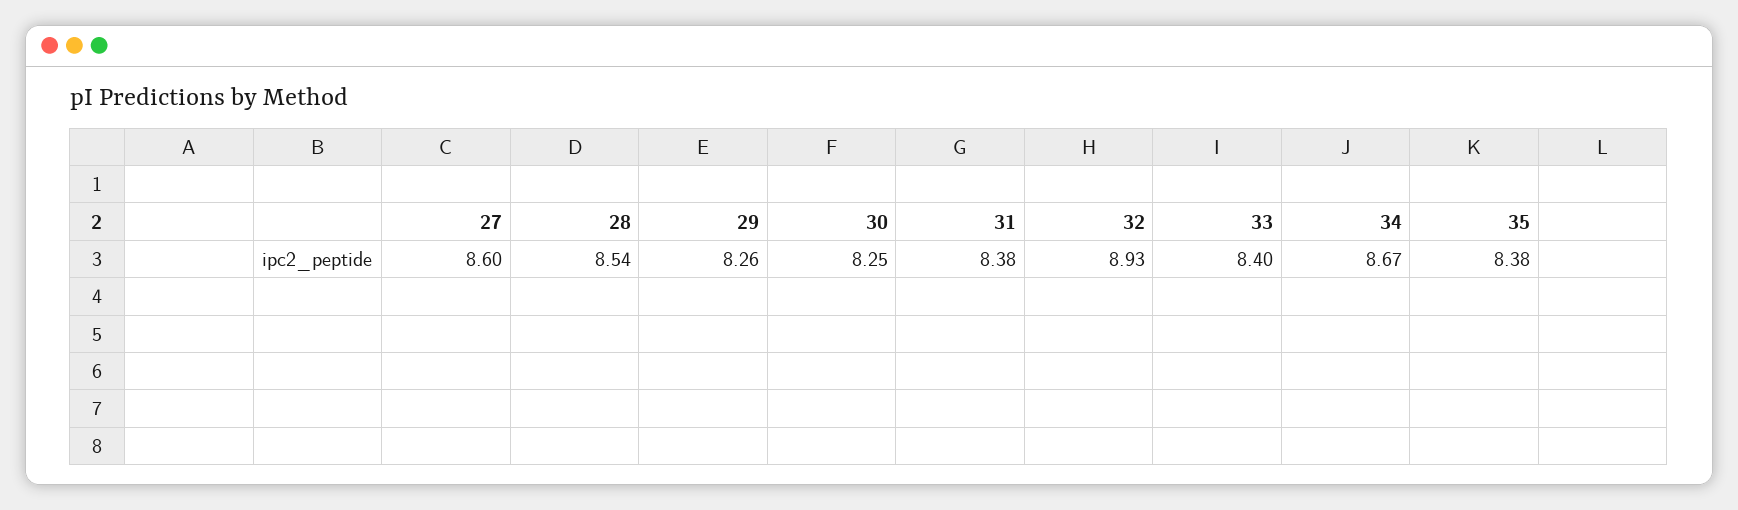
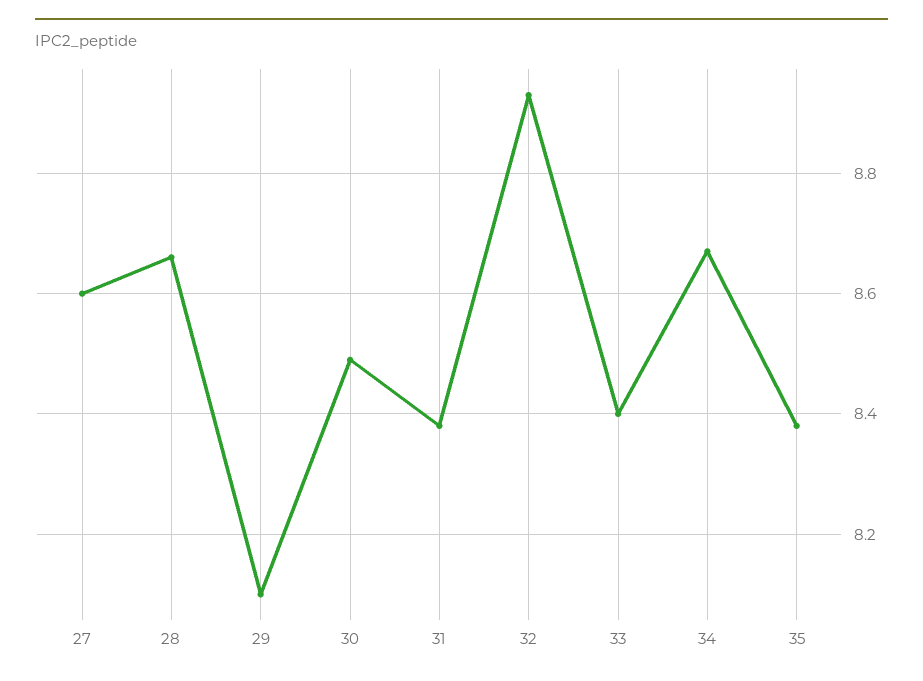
28: 8.54 -> 8.65
29: 8.26 -> 8.1
30: 8.25 -> 8.5

